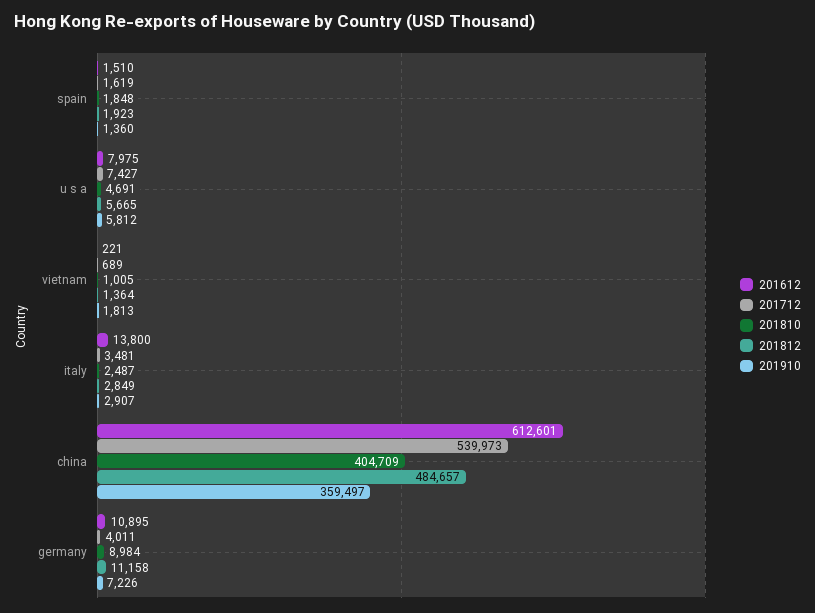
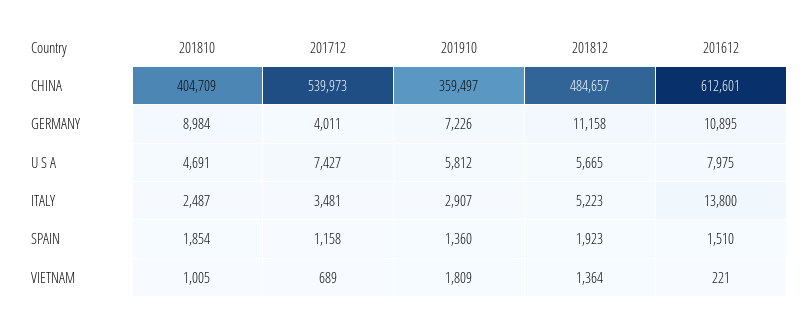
201712, spain: 1619 -> 1158
201810, spain: 1848 -> 1854
201910, vietnam: 1813 -> 1809
201812, italy: 2849 -> 5223

